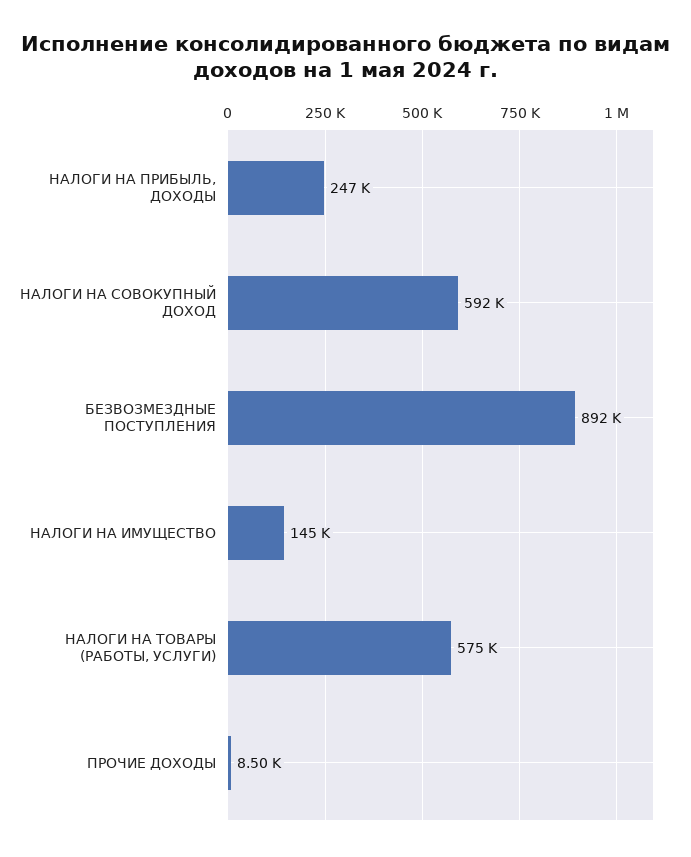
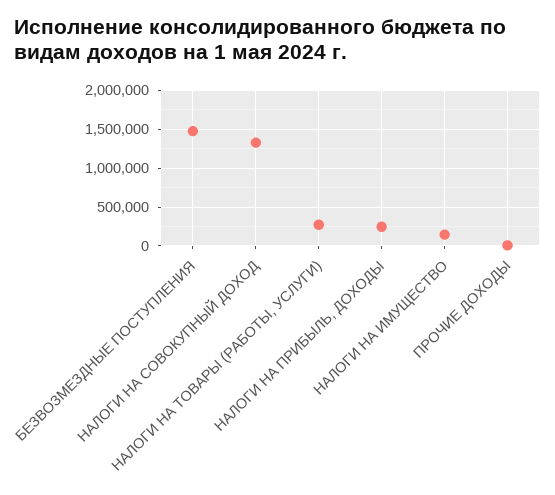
НАЛОГИ НА СОВОКУПНЫЙ ДОХОД: 592000 -> 1300000
БЕЗВОЗМЕЗДНЫЕ ПОСТУПЛЕНИЯ: 892000 -> 1500000
НАЛОГИ НА ТОВАРЫ (РАБОТЫ, УСЛУГИ): 575000 -> 300000

